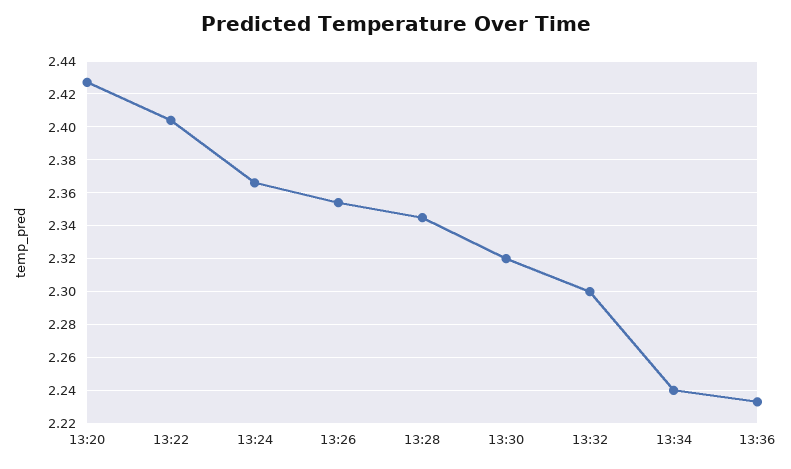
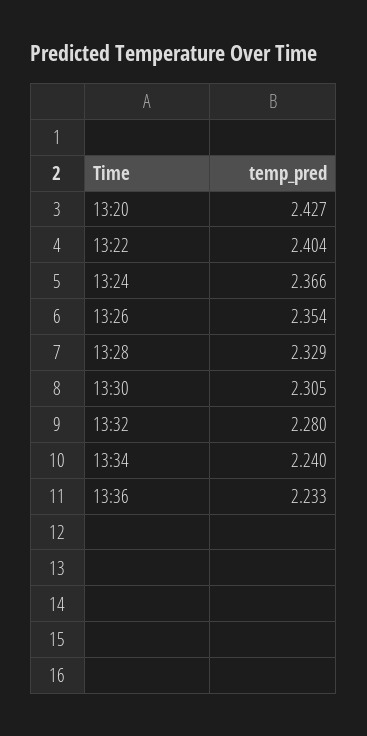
13:28: 2.345 -> 2.329
13:30: 2.32 -> 2.305
13:32: 2.3 -> 2.28

